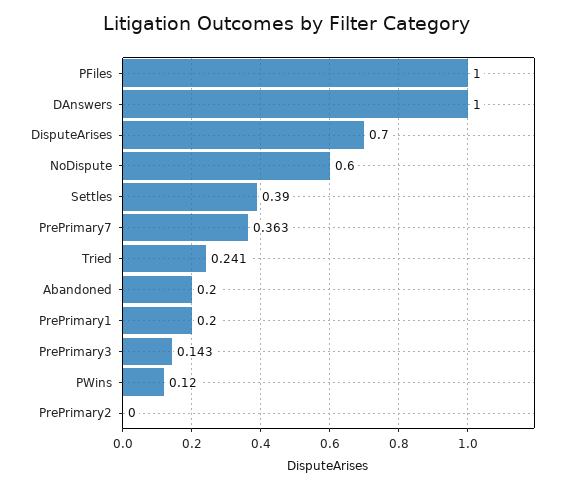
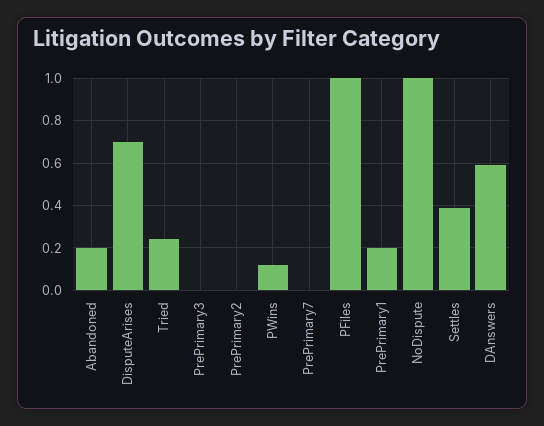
DAnswers: 1 -> 0.6
NoDispute: 0.6 -> 1
PrePrimary7: 0.363 -> 0
PrePrimary3: 0.143 -> 0

